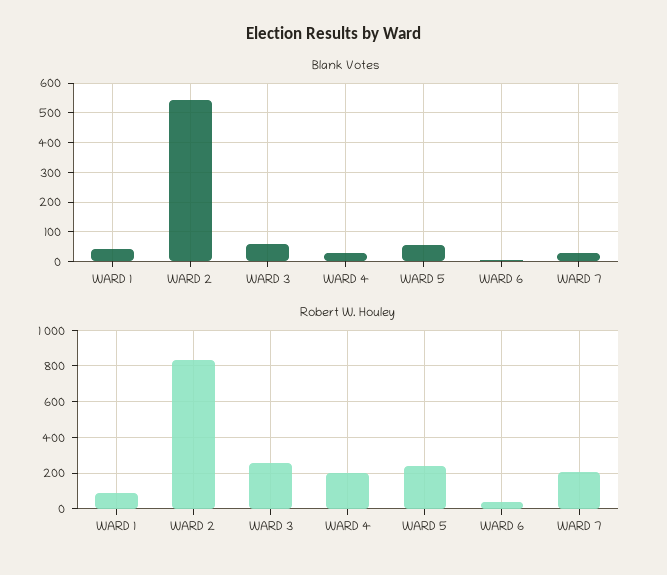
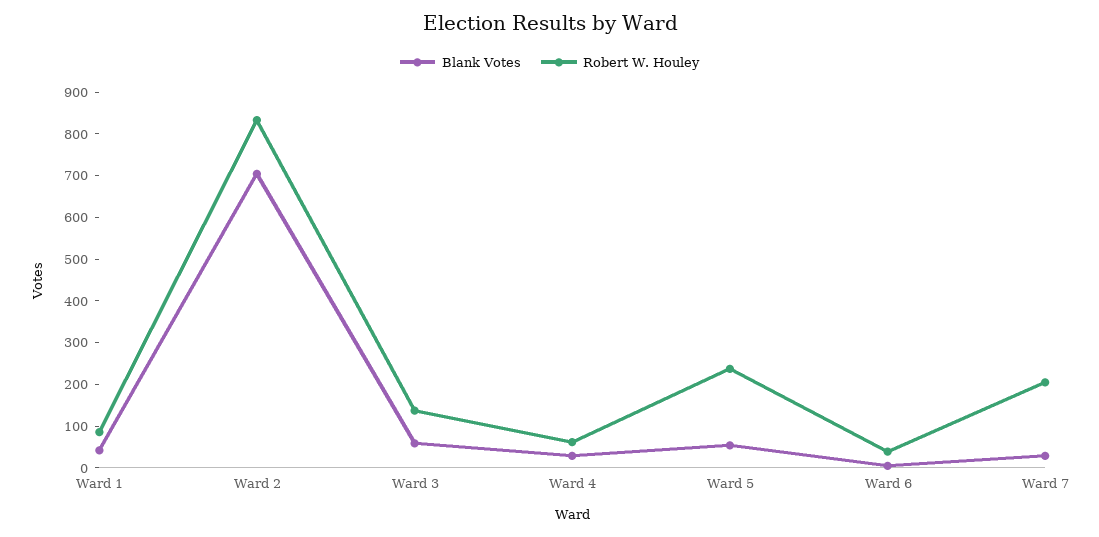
Blank Votes, WARD 2: 550 -> 700
Robert W. Houley, WARD 3: 250 -> 140
Robert W. Houley, WARD 4: 200 -> 60

